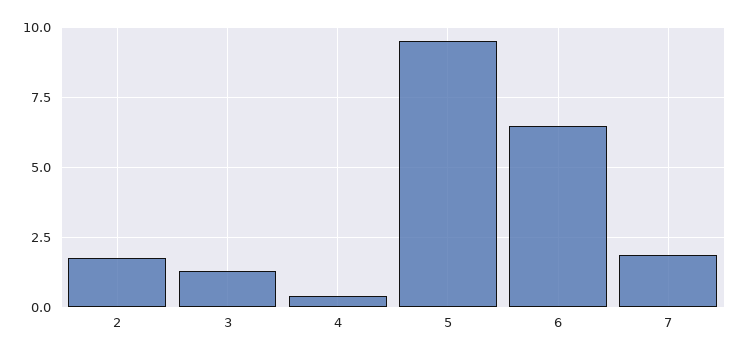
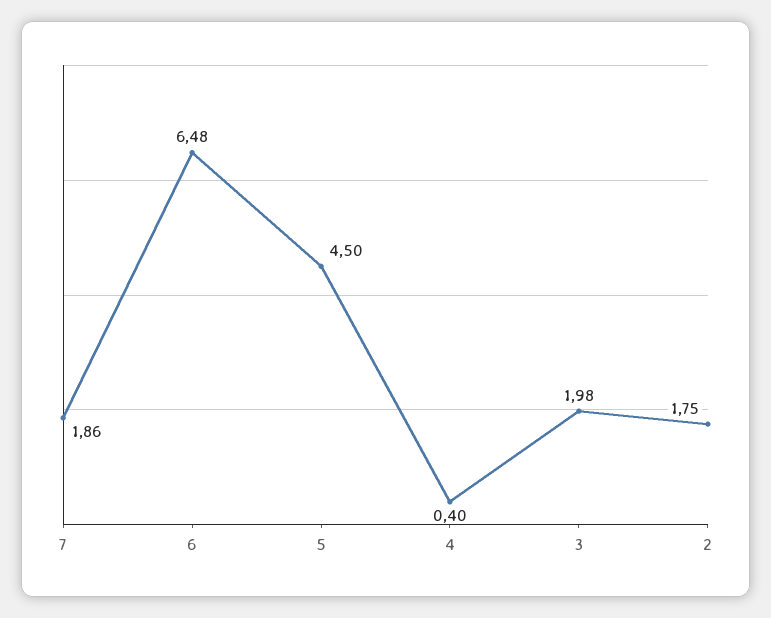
3: 1.25 -> 1.98
5: 9.5 -> 4.5

